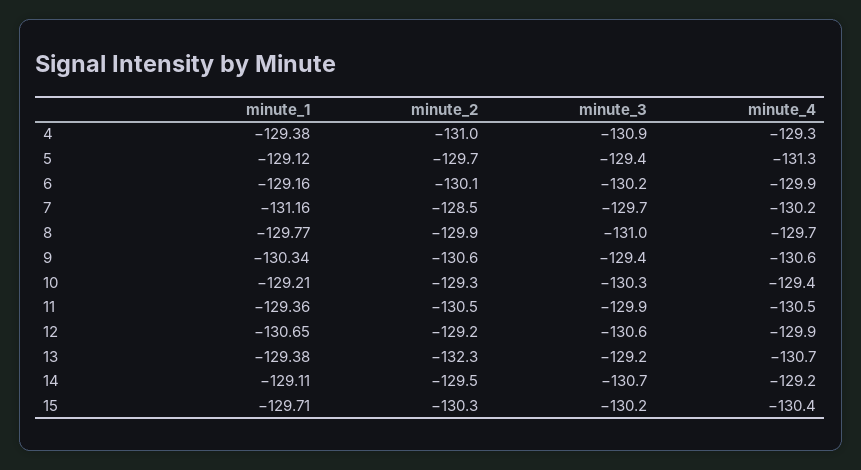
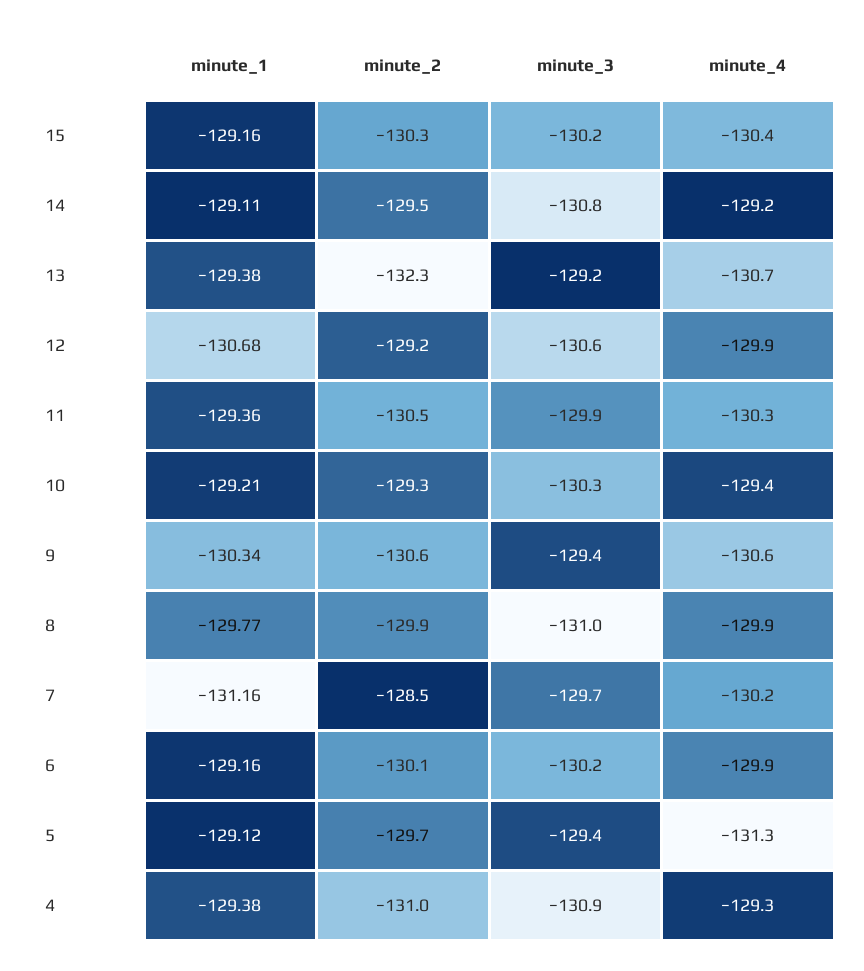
minute_4, 8: -129.7 -> -129.9
minute_4, 11: -130.5 -> -130.3
minute_1, 12: -130.65 -> -130.68
minute_3, 14: -130.7 -> -130.8
minute_1, 15: -129.71 -> -129.16

